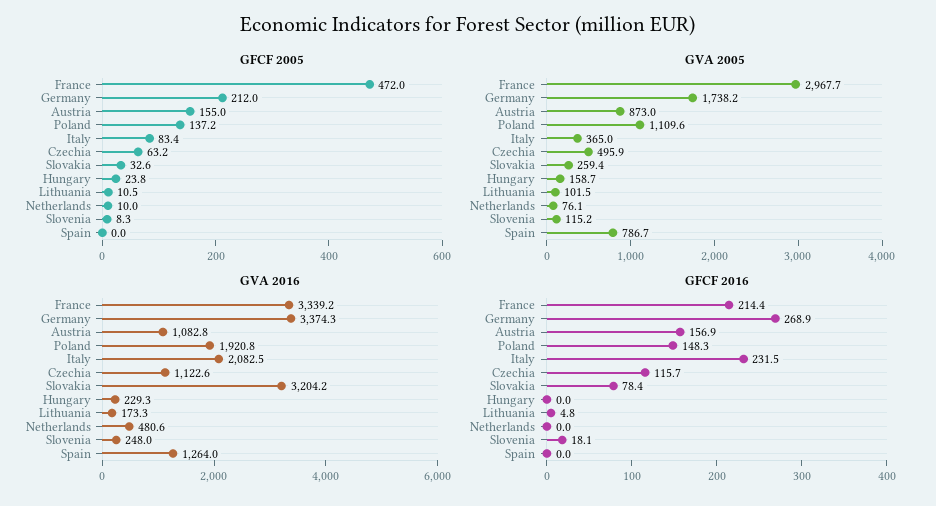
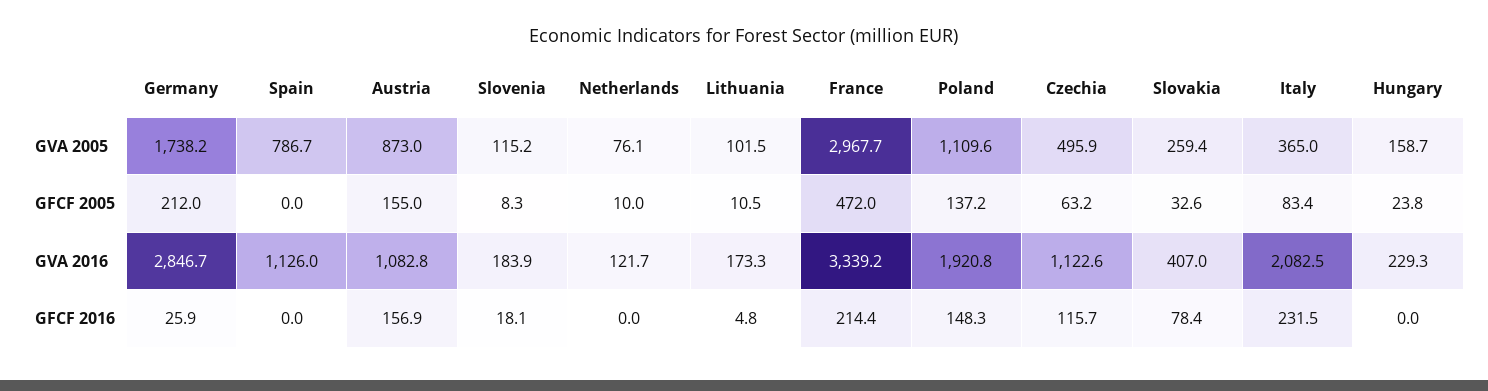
GVA 2016, Germany: 3374.3 -> 2846.7
GVA 2016, Slovakia: 3204.2 -> 407
GVA 2016, Netherlands: 480.6 -> 121.7
GVA 2016, Slovenia: 248 -> 183.9
GVA 2016, Spain: 1264 -> 1126
GFCF 2016, Germany: 268.9 -> 25.9

